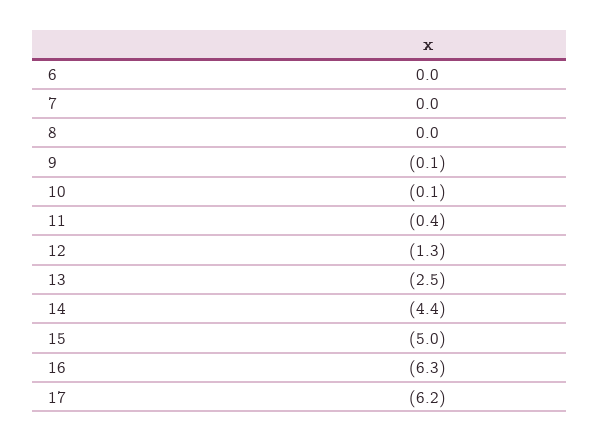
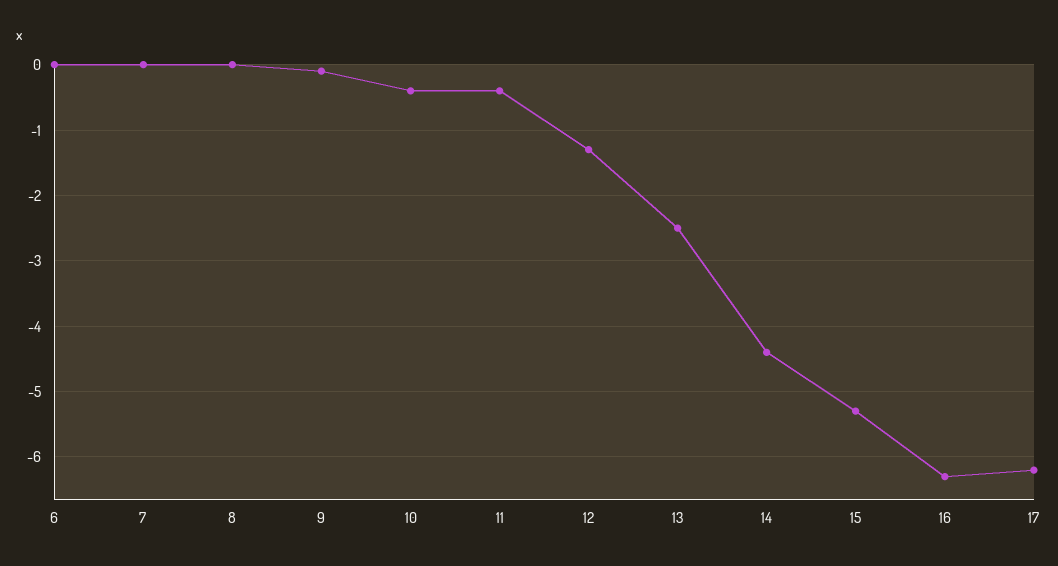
10: -0.1 -> -0.4
15: -5 -> -5.3

